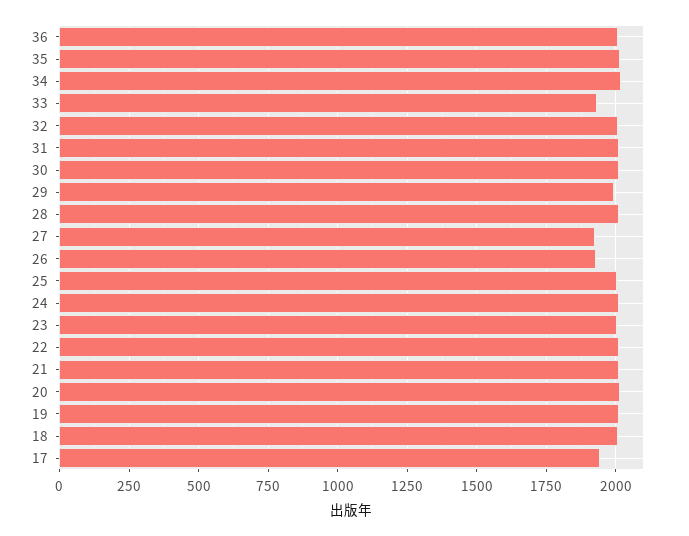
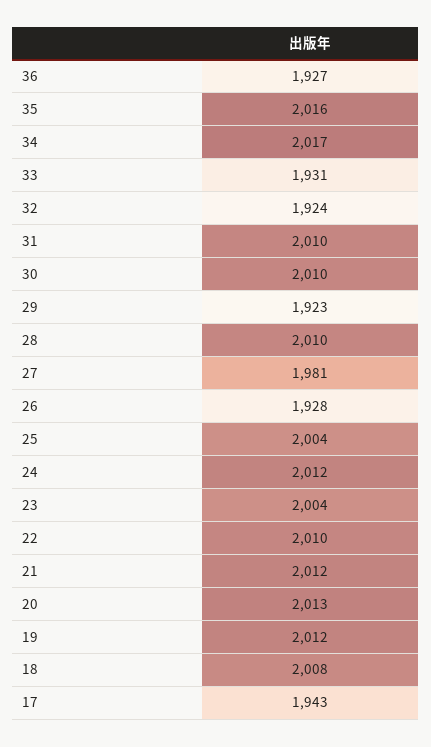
36: 2000 -> 1927
32: 2000 -> 1924
29: 2000 -> 1923
27: 1925 -> 1981

